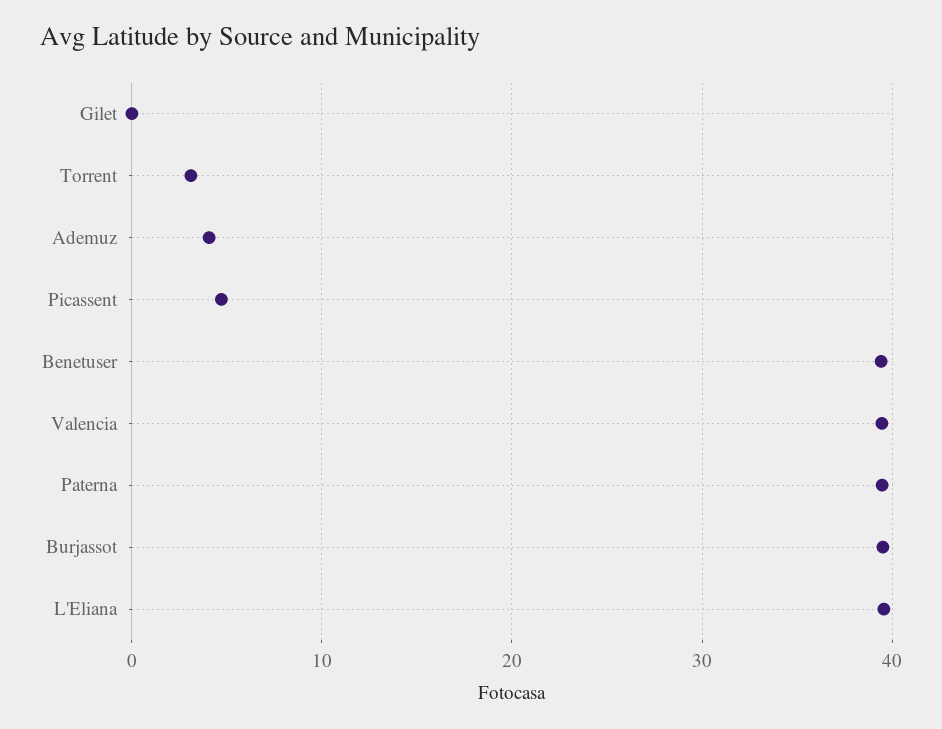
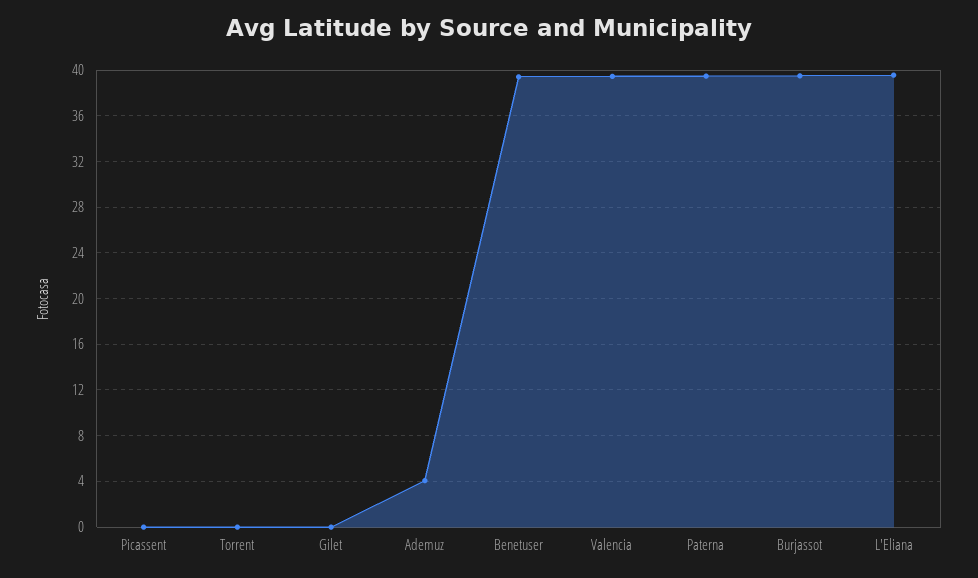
Torrent: 3 -> 0
Picassent: 5 -> 0

